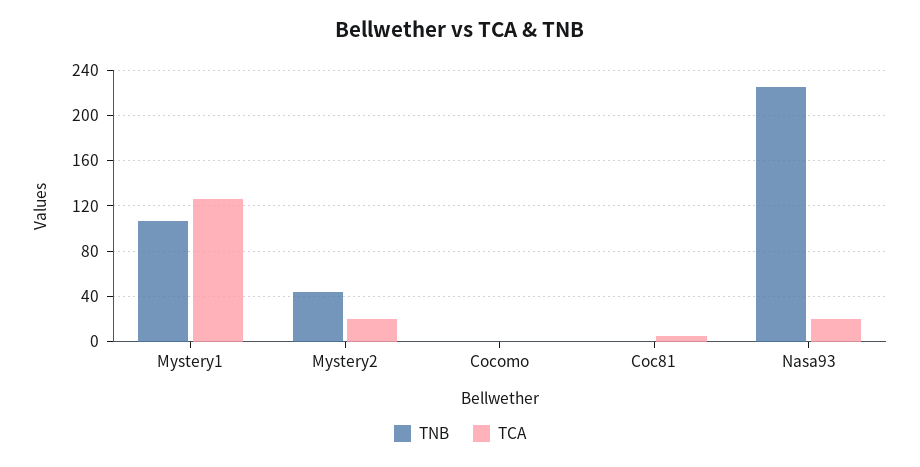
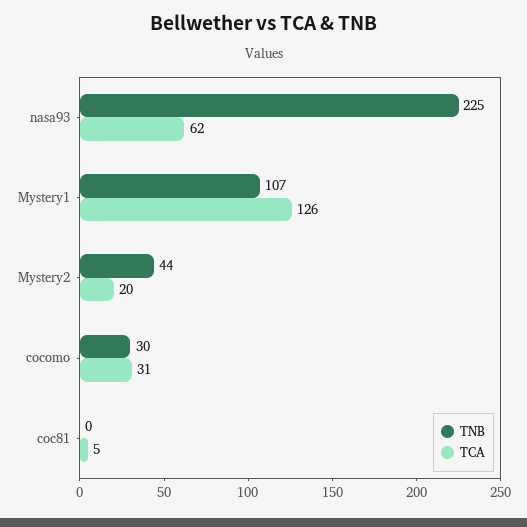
TNB, Cocomo: 0 -> 30
TCA, Cocomo: 0 -> 31
TCA, Nasa93: 20 -> 62

